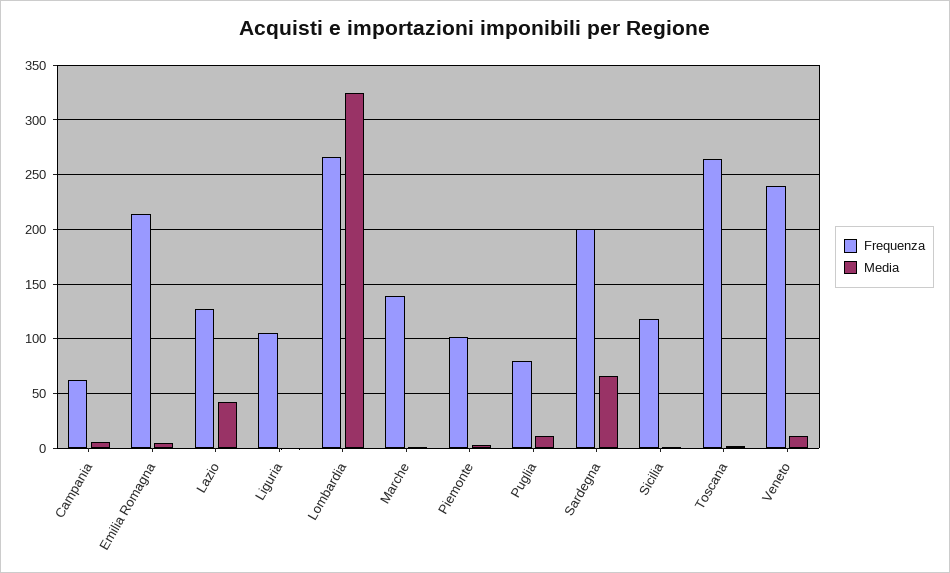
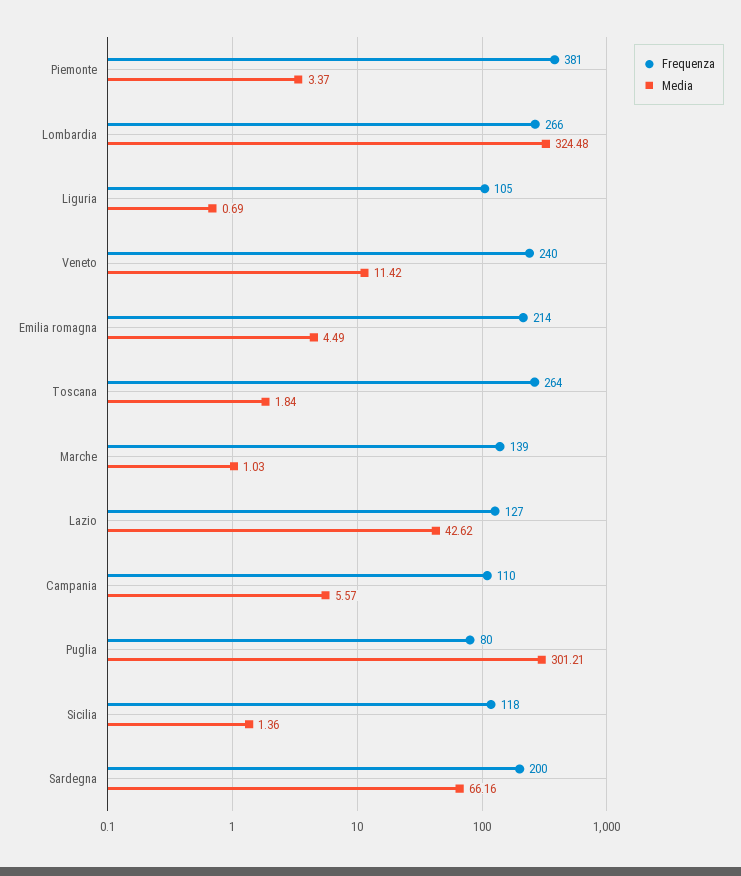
Frequenza, Campania: 60 -> 110
Frequenza, Piemonte: 100 -> 381
Media, Puglia: 10 -> 301.21

